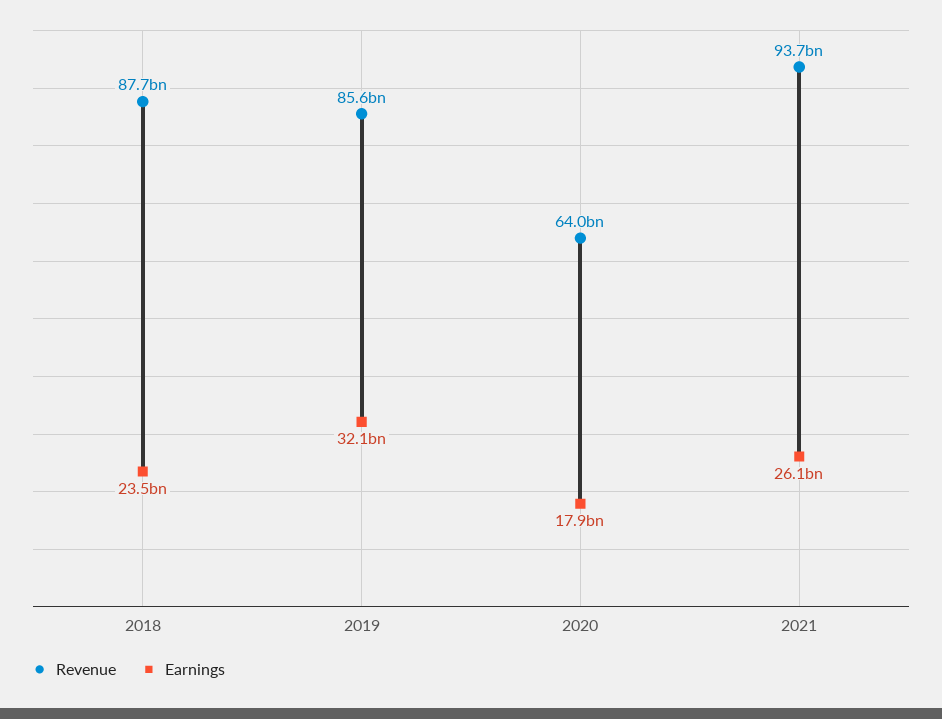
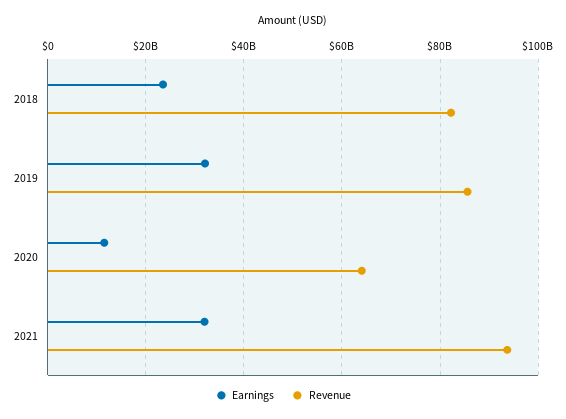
Revenue, 2018: 87700000000 -> 82000000000
Earnings, 2020: 17900000000 -> 12000000000
Earnings, 2021: 26100000000 -> 32000000000

